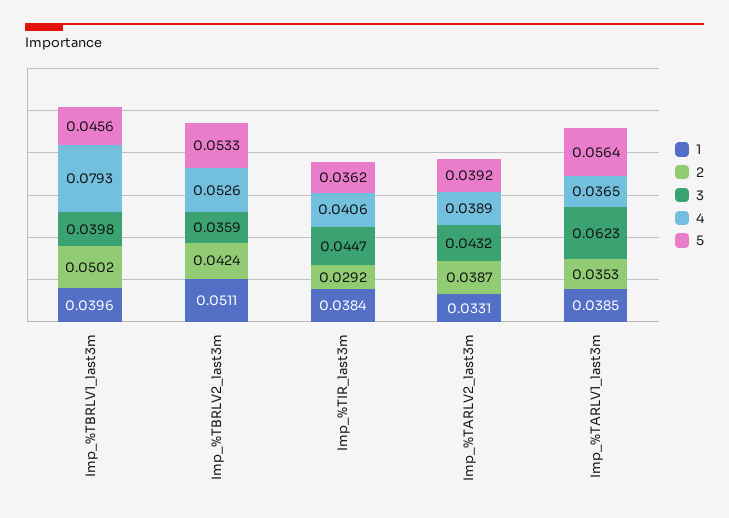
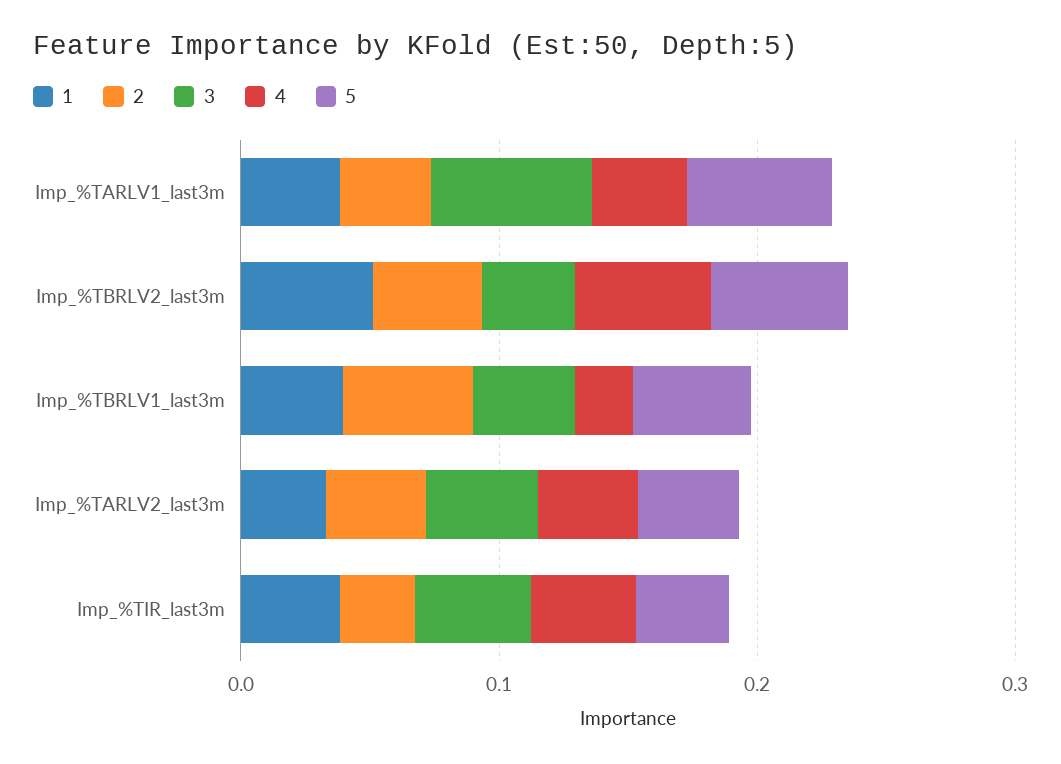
4, Imp_%TBRLV1_last3m: 0.0793 -> 0.02

